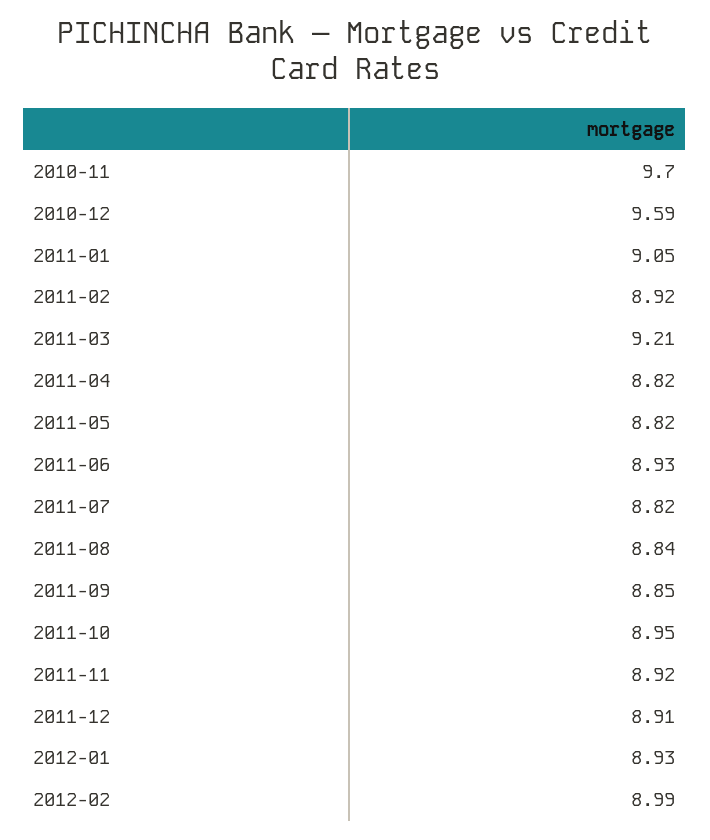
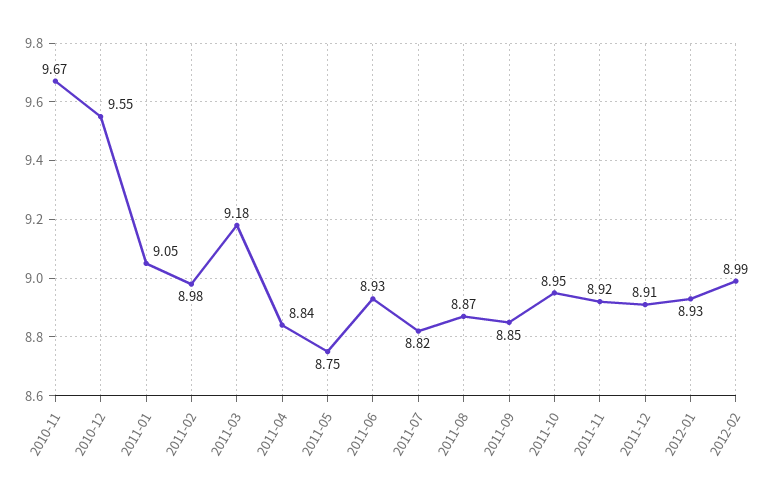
2010-11: 9.7 -> 9.67
2010-12: 9.59 -> 9.55
2011-02: 8.92 -> 8.98
2011-03: 9.21 -> 9.18
2011-04: 8.82 -> 8.84
2011-05: 8.82 -> 8.75
2011-08: 8.84 -> 8.87

